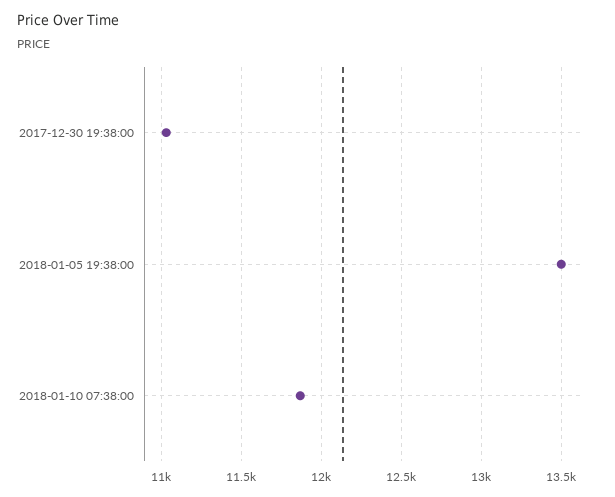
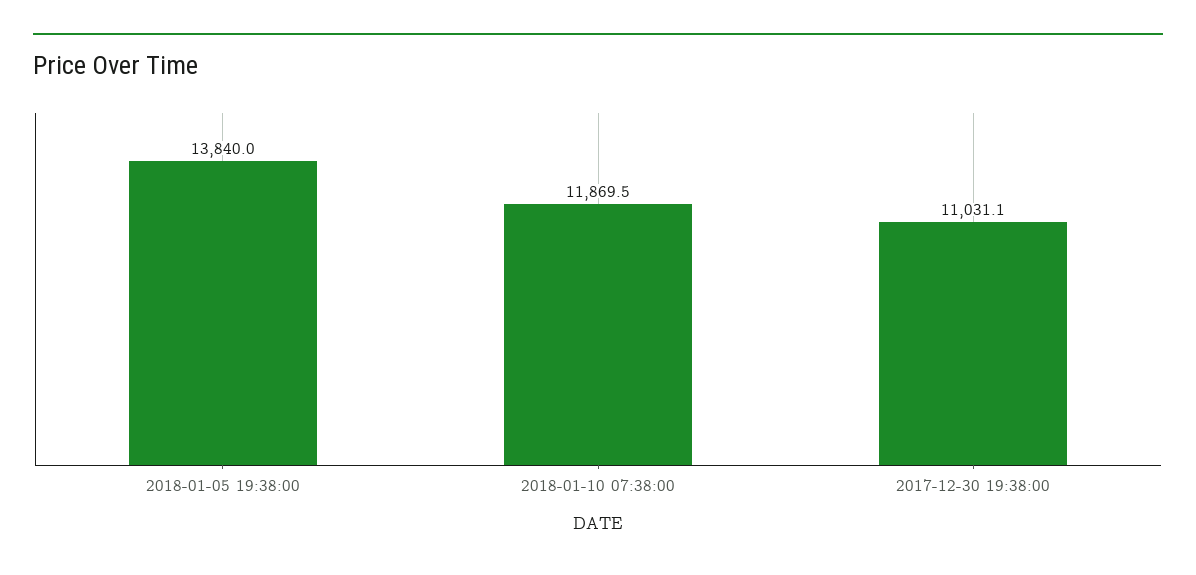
2018-01-05 19:38:00: 13500 -> 13840

